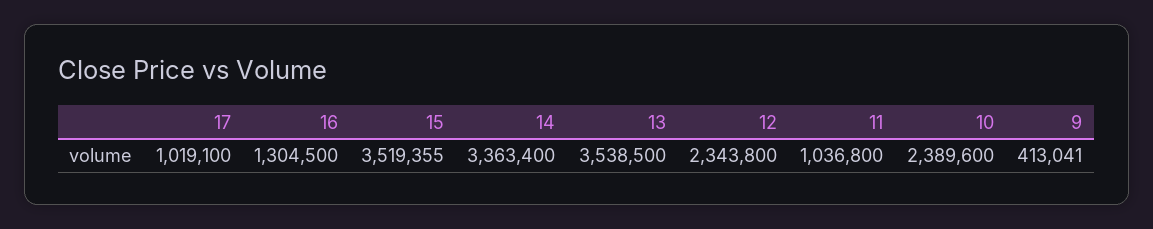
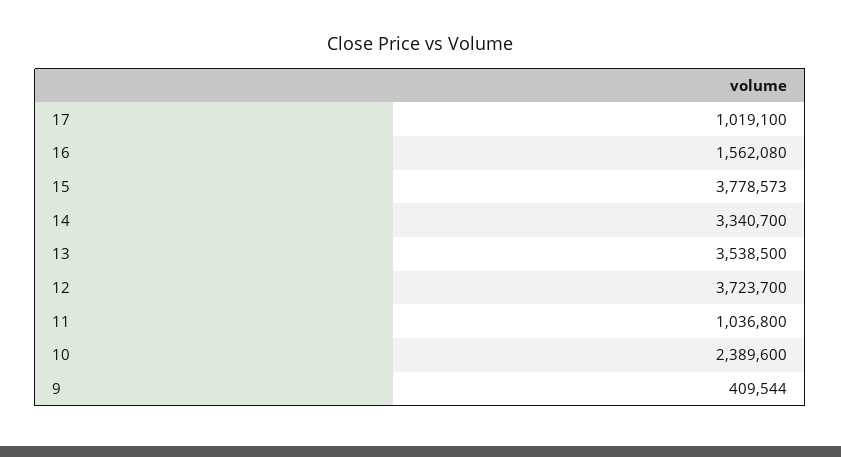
16: 1304500 -> 1562080
15: 3519355 -> 3778573
14: 3363400 -> 3340700
12: 2343800 -> 3723700
9: 413041 -> 409544

